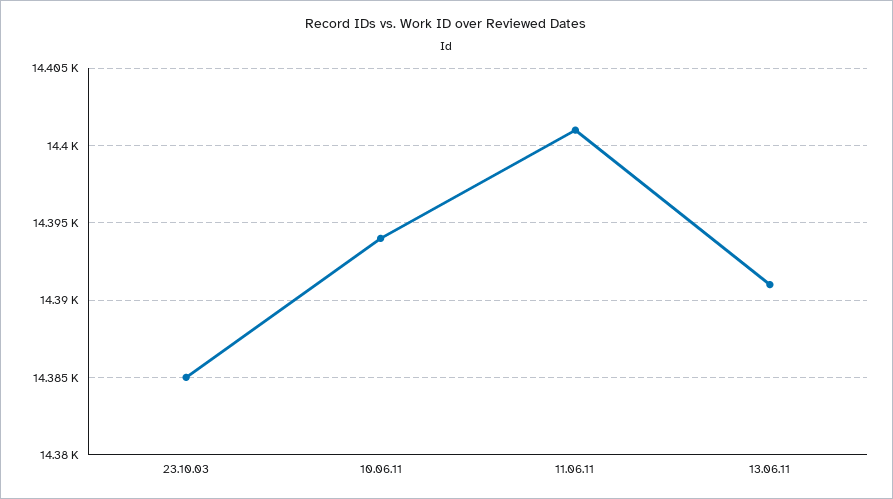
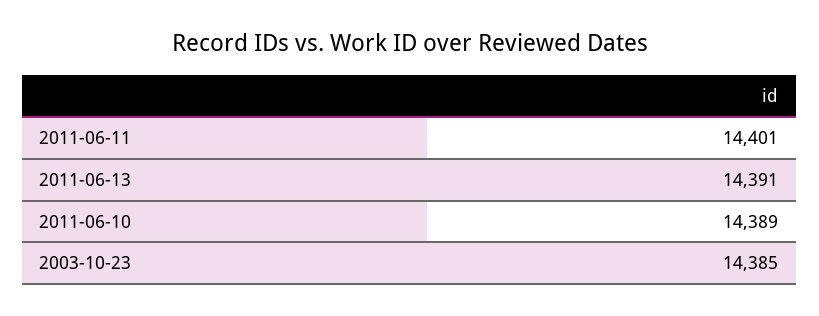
10.06.11: 14394 -> 14389

